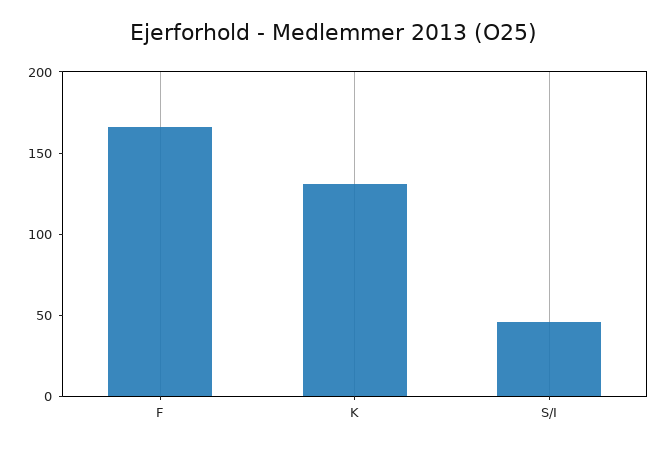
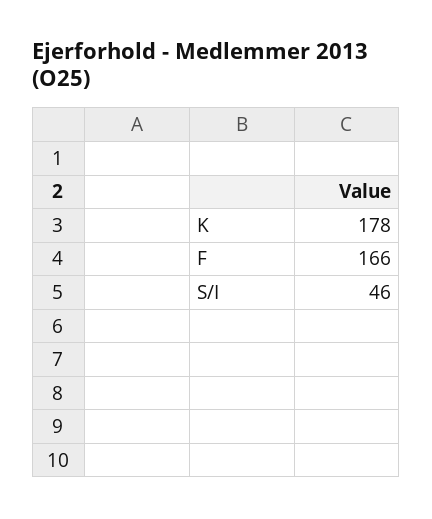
K: 130 -> 178

